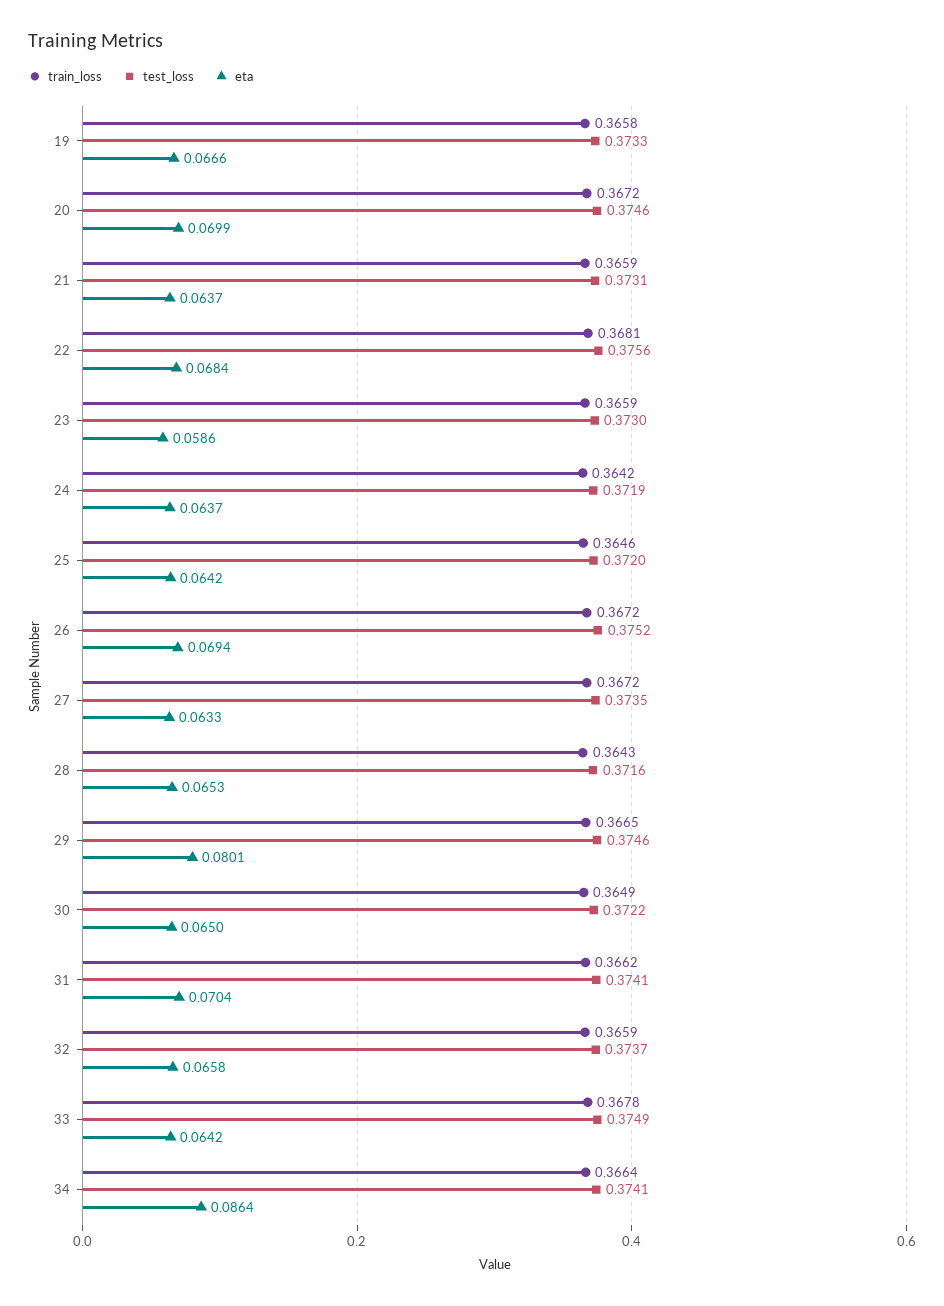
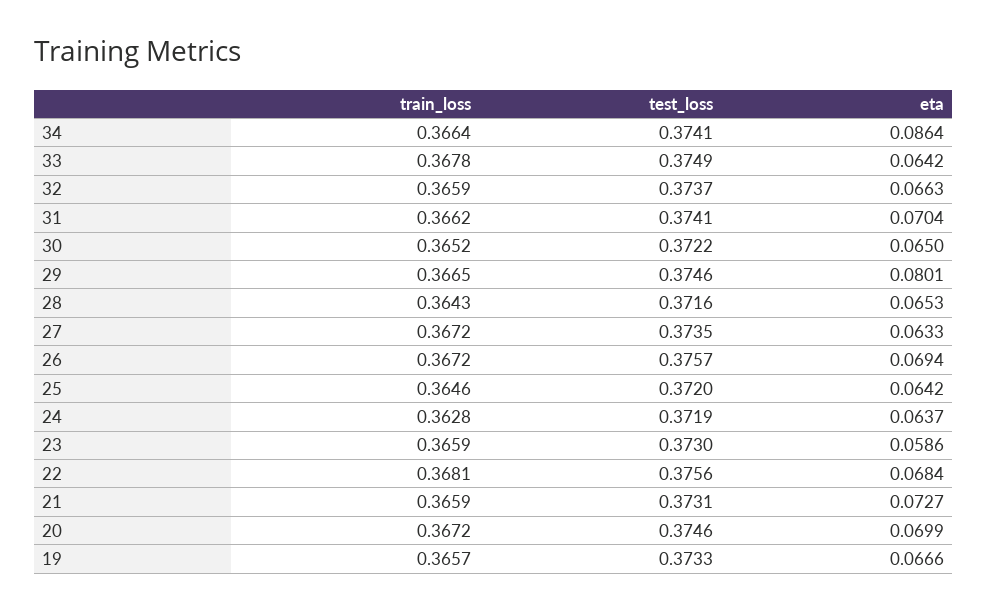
train_loss, 19: 0.3658 -> 0.3657
eta, 21: 0.0637 -> 0.0727
train_loss, 24: 0.3642 -> 0.3628
test_loss, 26: 0.3752 -> 0.3757
train_loss, 30: 0.3649 -> 0.3652
eta, 32: 0.0658 -> 0.0663

